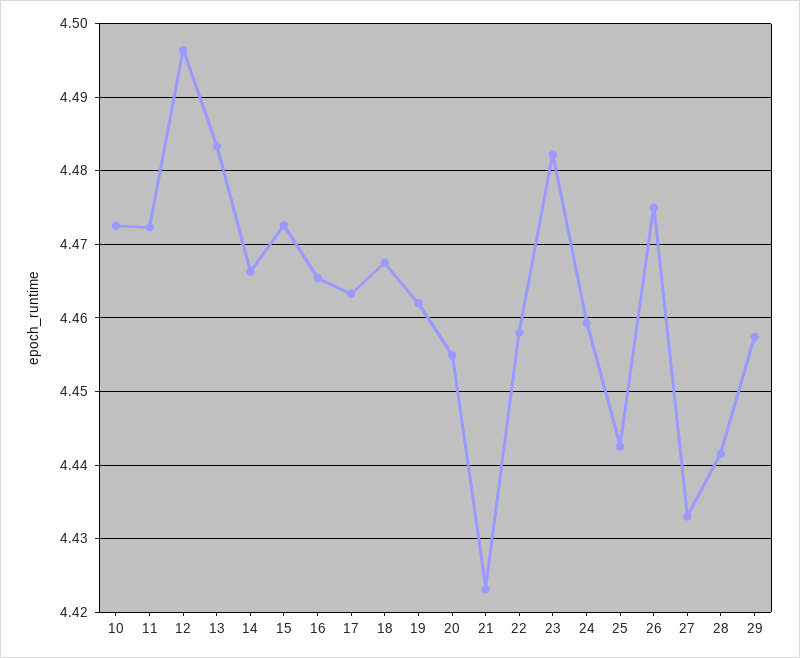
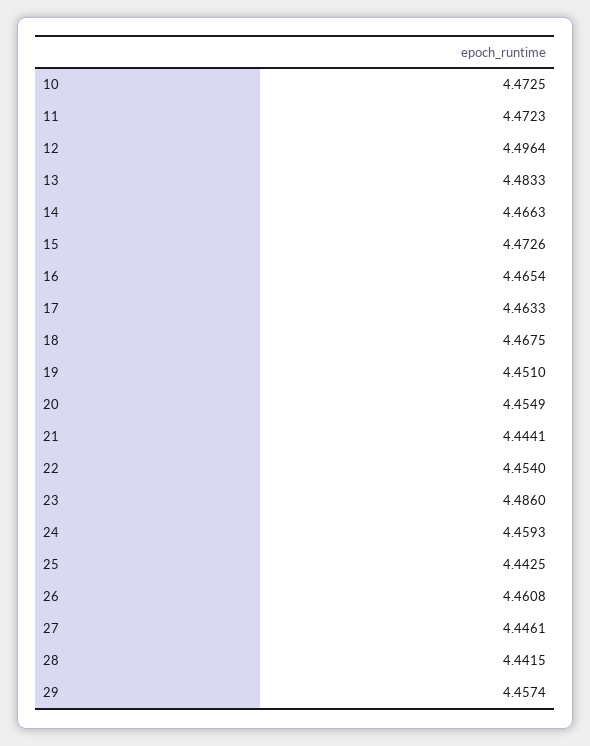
19: 4.462 -> 4.451
21: 4.423 -> 4.4441
22: 4.458 -> 4.454
23: 4.482 -> 4.486
26: 4.475 -> 4.4608
27: 4.433 -> 4.4461

